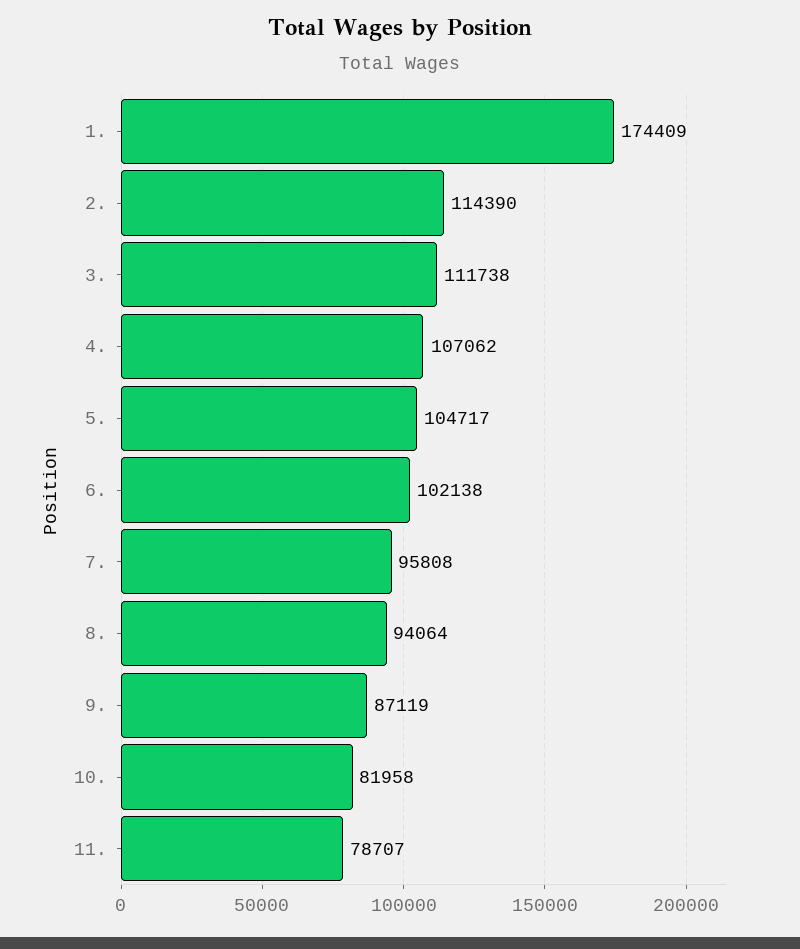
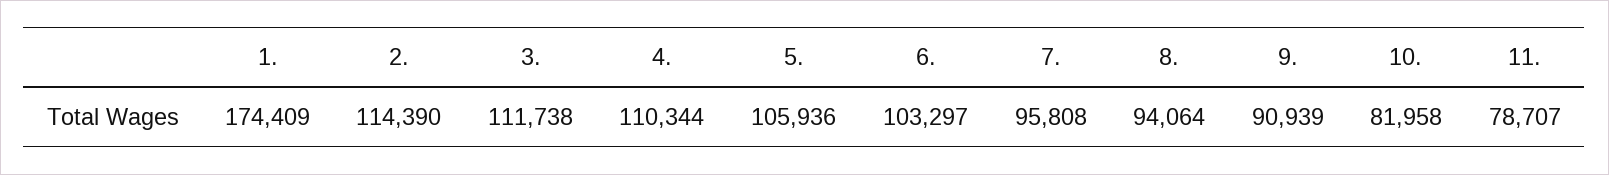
4.: 107062 -> 110344
5.: 104717 -> 105936
6.: 102138 -> 103297
9.: 87119 -> 90939

